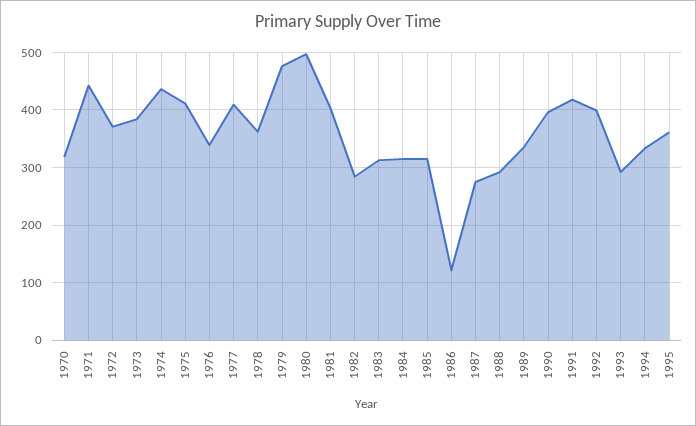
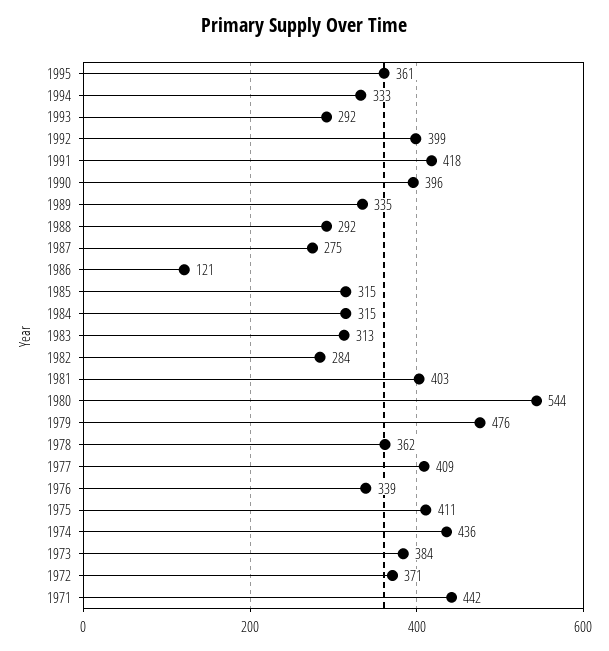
1970: 320 -> none
1980: 500 -> 544

